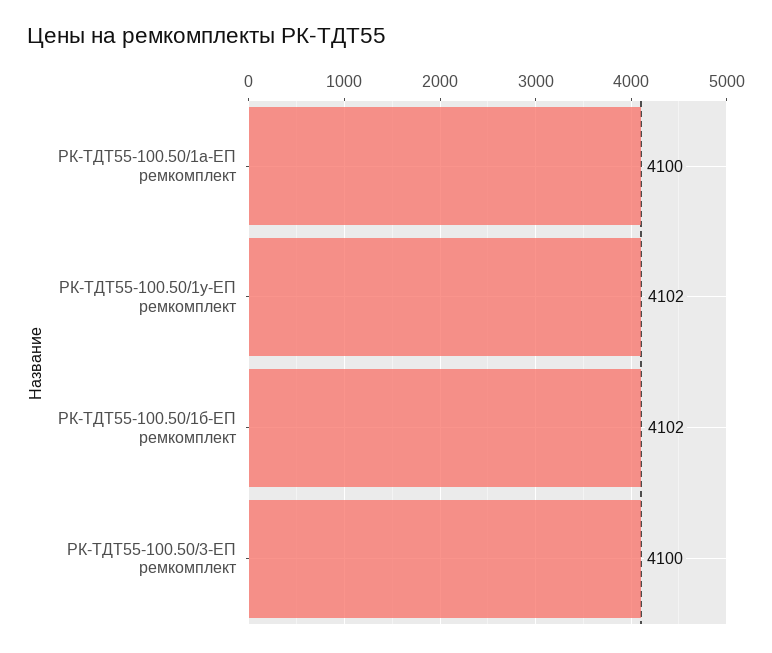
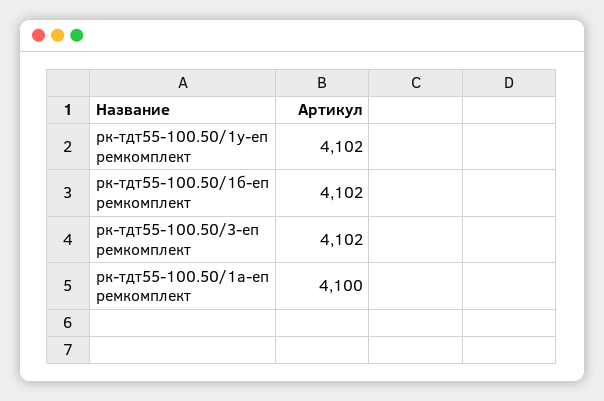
РК-ТДТ55-100.50/3-ЕП ремкомплект: 4100 -> 4102

